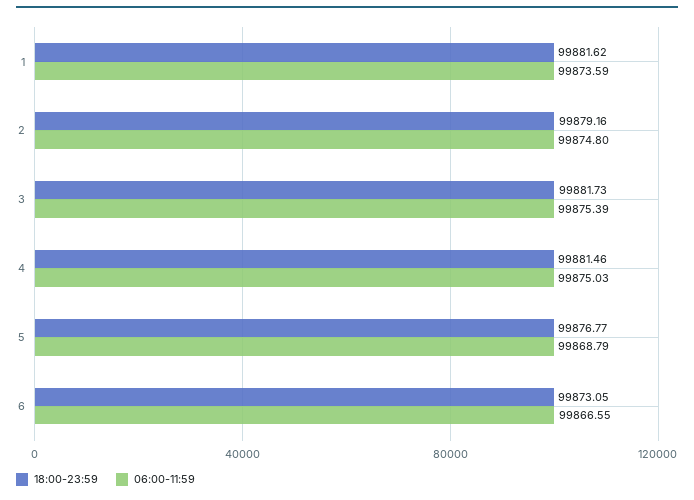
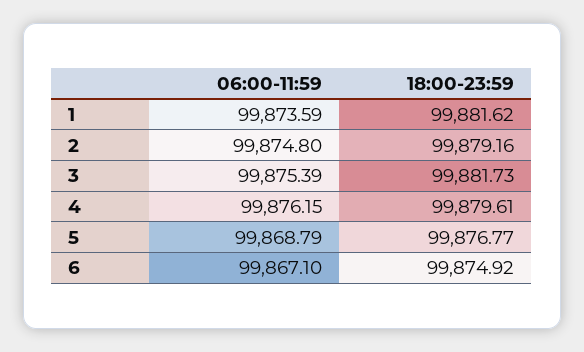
18:00-23:59, 4: 99881.46 -> 99879.61
06:00-11:59, 4: 99875.03 -> 99876.15
18:00-23:59, 6: 99873.05 -> 99874.92
06:00-11:59, 6: 99866.55 -> 99867.1

